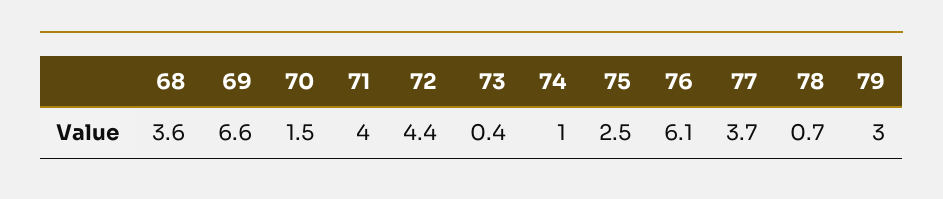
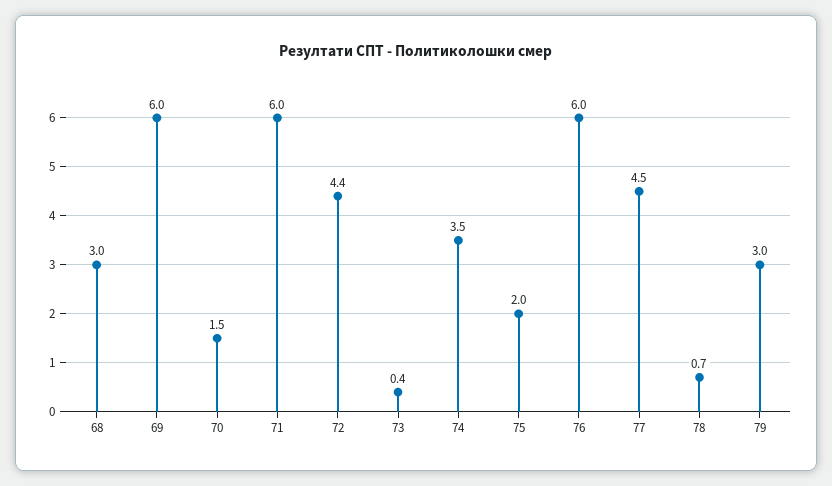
68: 3.6 -> 3
69: 6.6 -> 6
71: 4 -> 6
74: 1 -> 3.5
75: 2.5 -> 2
76: 6.1 -> 6
77: 3.7 -> 4.5

